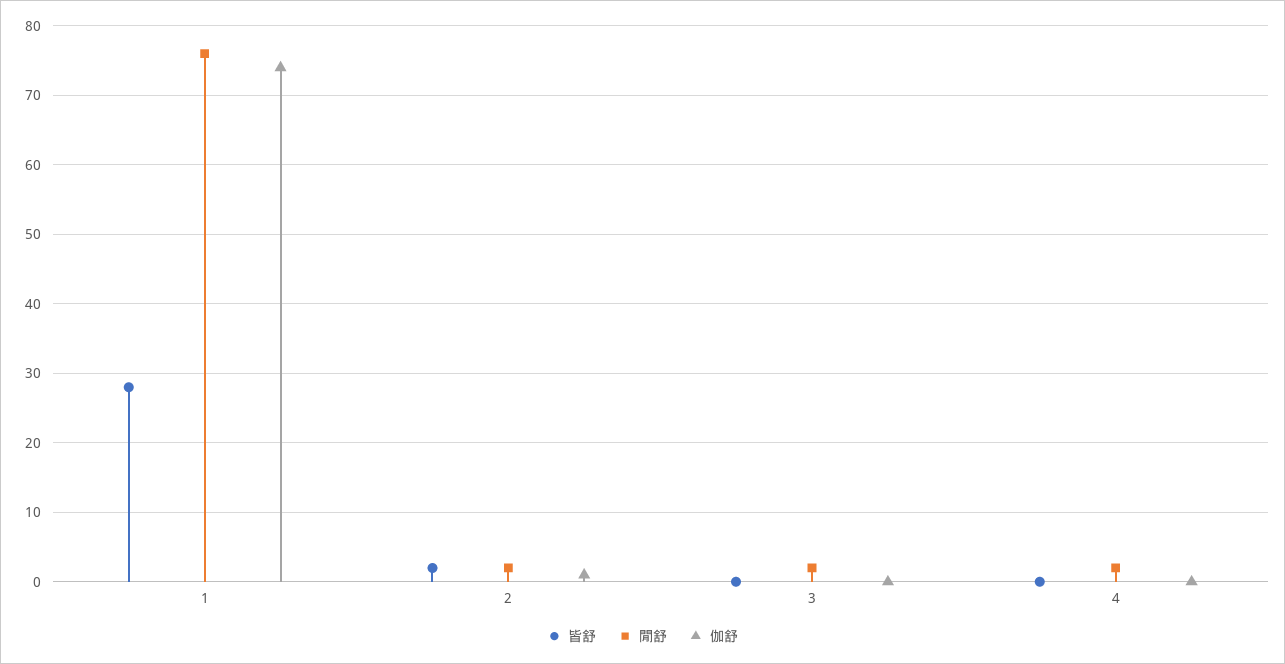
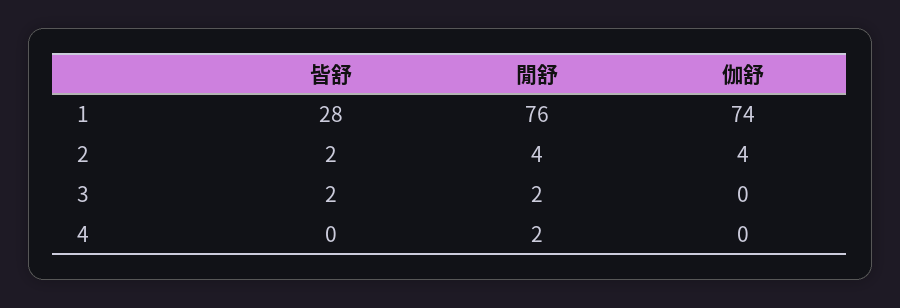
閒舒, 2: 2 -> 4
伽舒, 2: 1 -> 4
皆舒, 3: 0 -> 2

